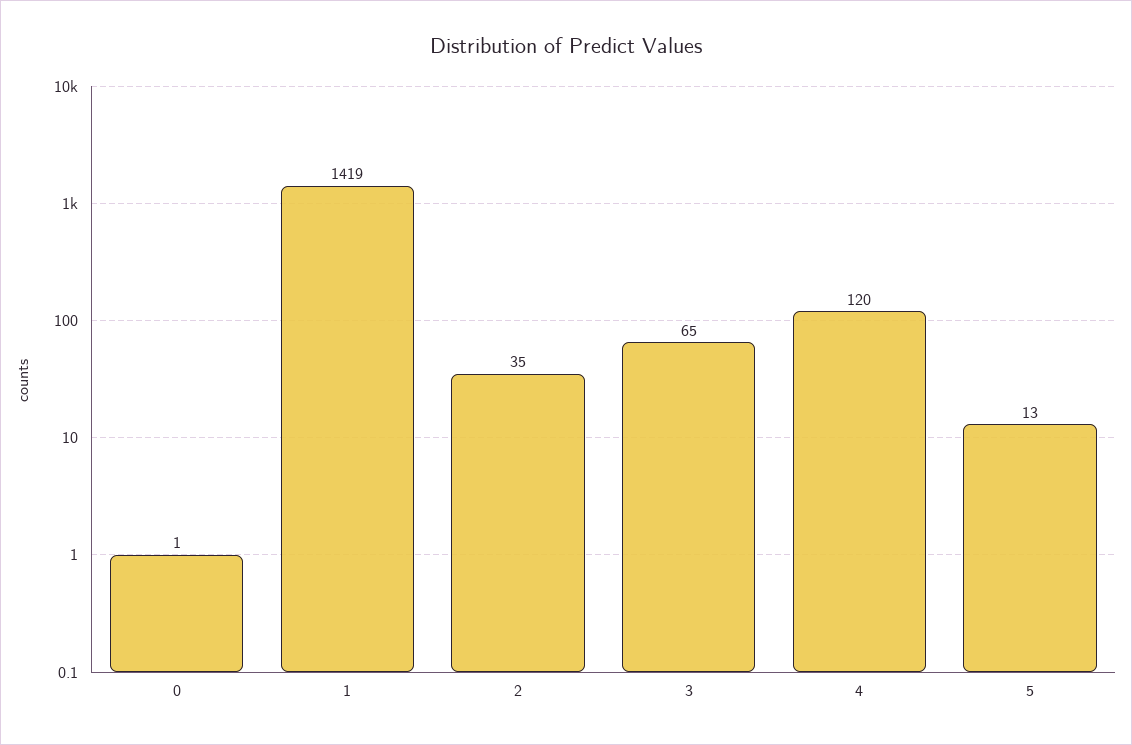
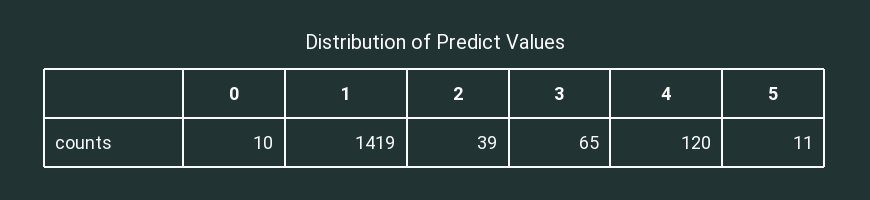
0: 1 -> 10
2: 35 -> 39
5: 13 -> 11

